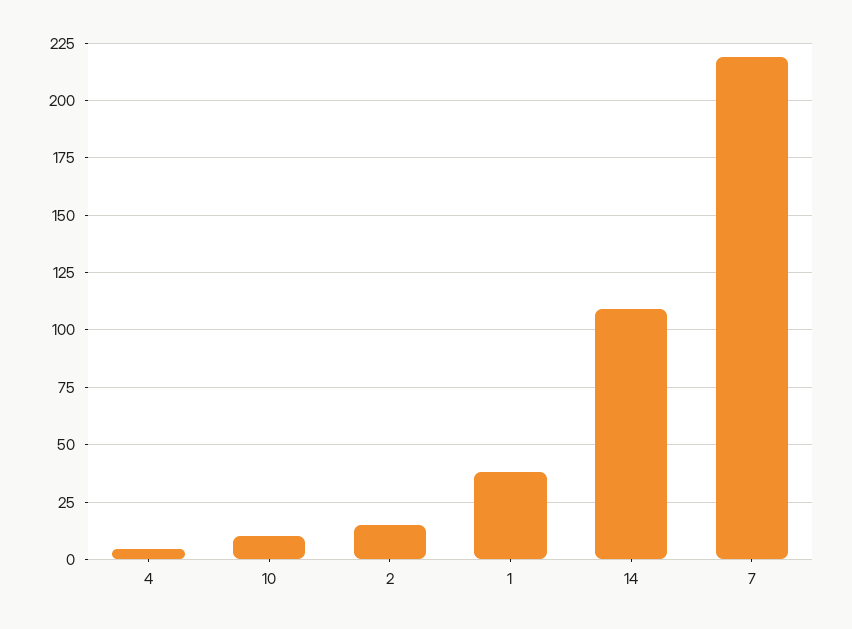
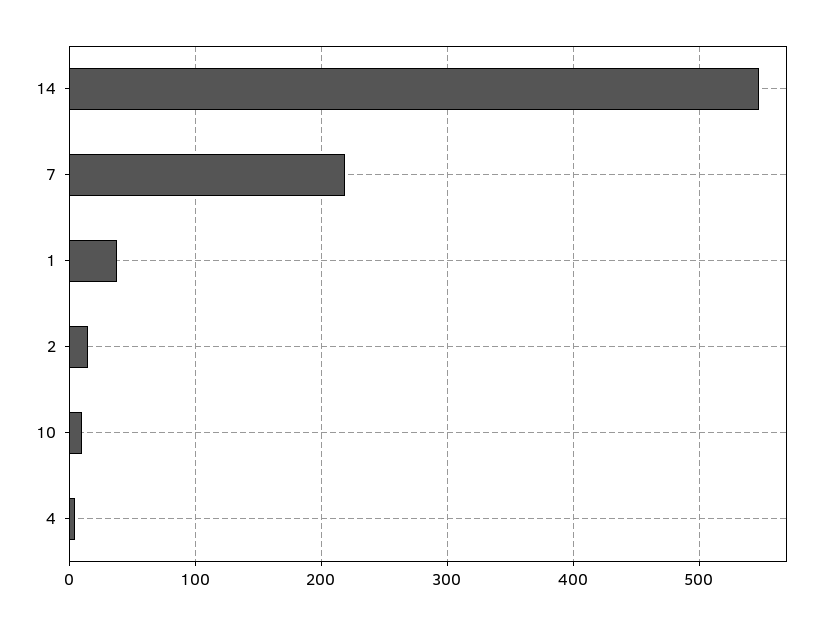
14: 110 -> 550

